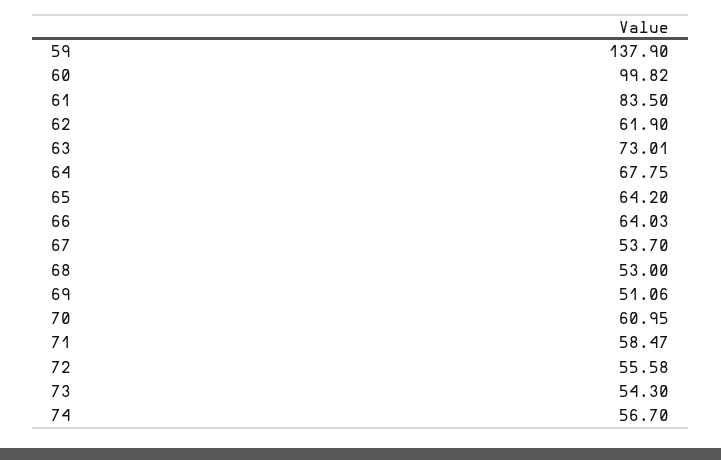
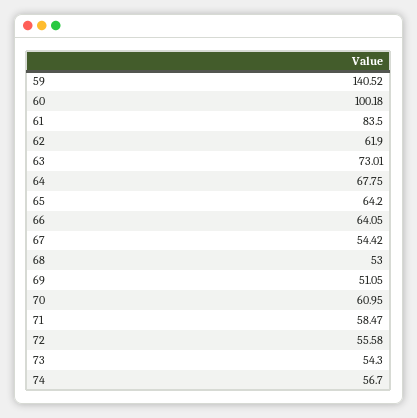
59: 137.9 -> 140.52
60: 99.82 -> 100.18
66: 64.03 -> 64.05
67: 53.7 -> 54.42
69: 51.06 -> 51.05

